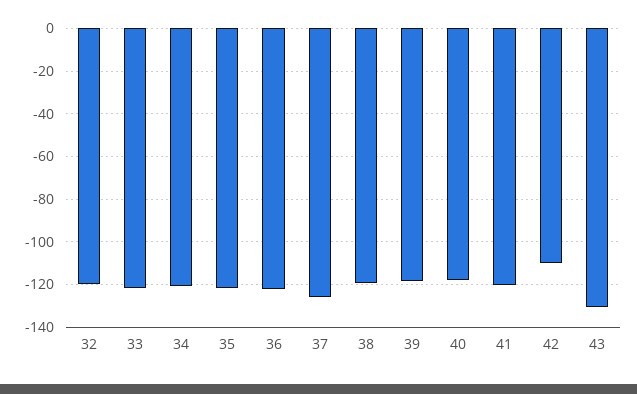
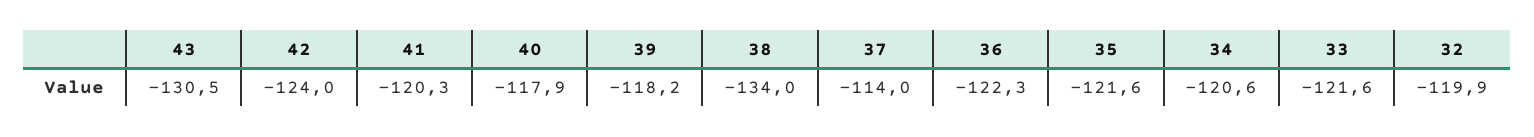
37: -125 -> -114
38: -120 -> -134
42: -110 -> -124

